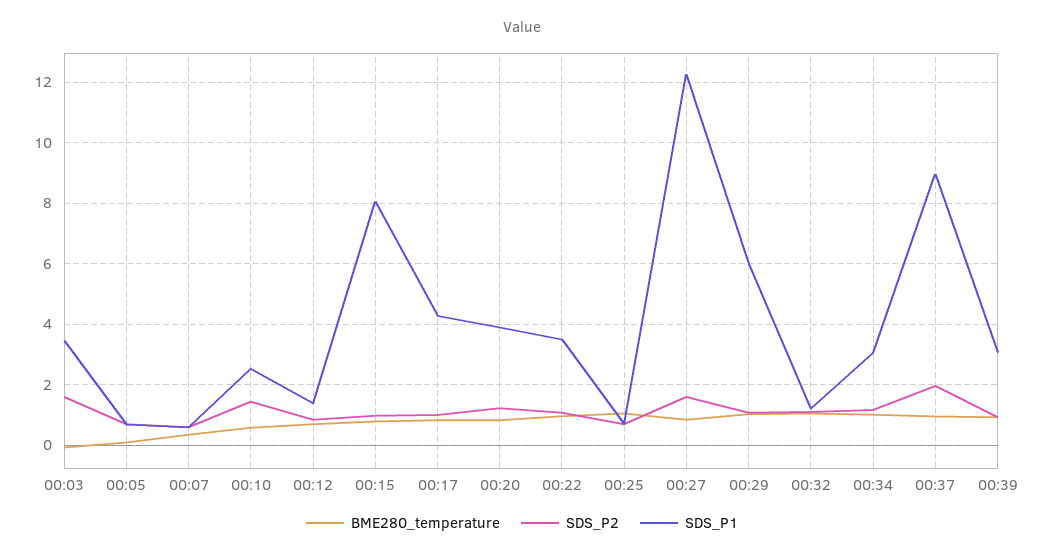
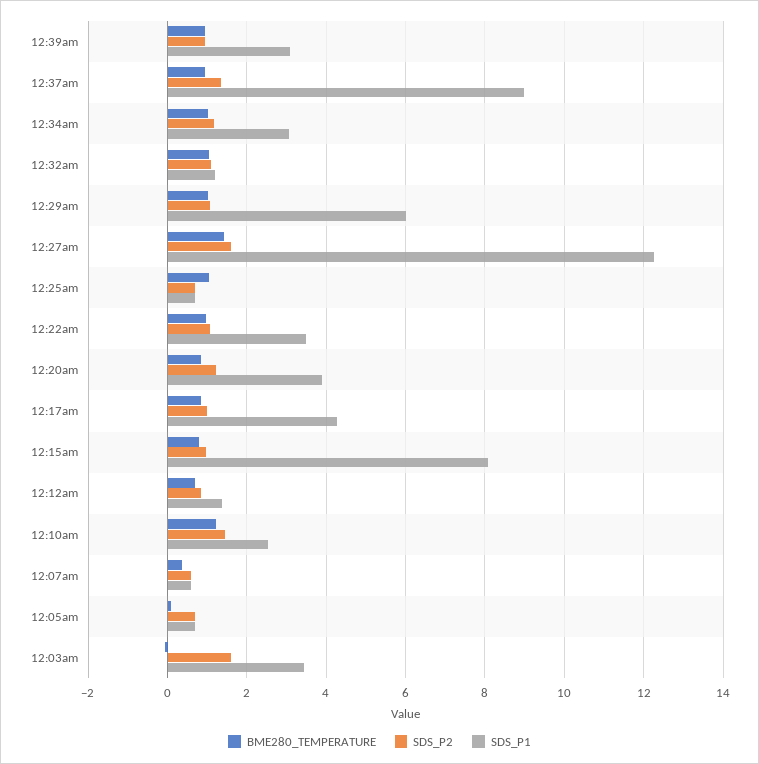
BME280_temperature, 00:10: 0.6 -> 1.2
BME280_temperature, 00:27: 0.8 -> 1.4
SDS_P2, 00:37: 2 -> 1.4

